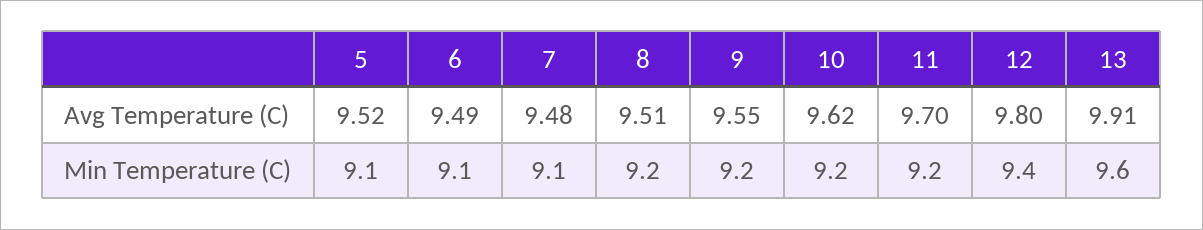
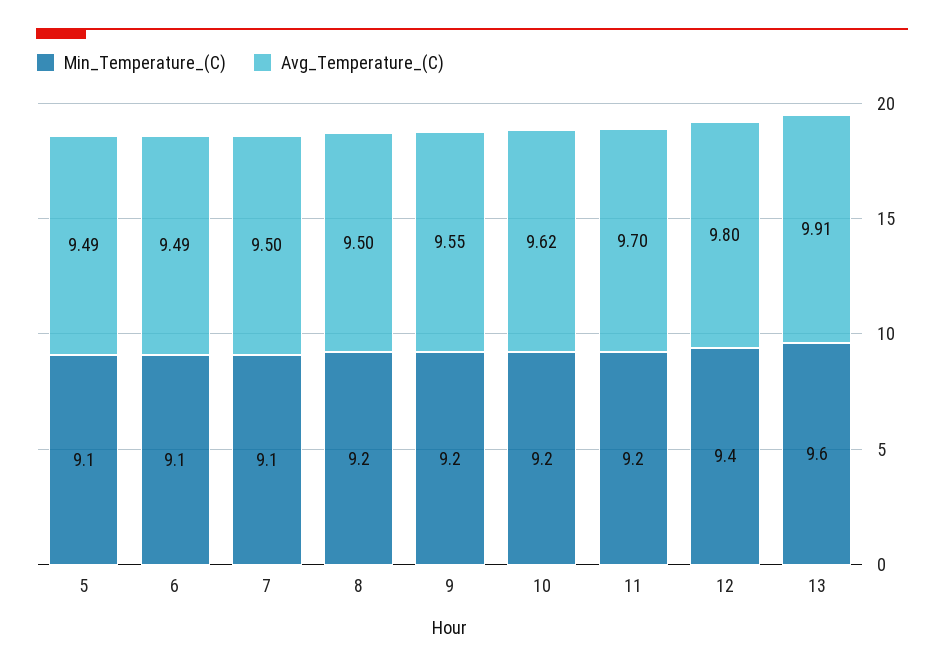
Avg Temperature (C), 5: 9.52 -> 9.49
Avg Temperature (C), 7: 9.48 -> 9.5
Avg Temperature (C), 8: 9.51 -> 9.5

